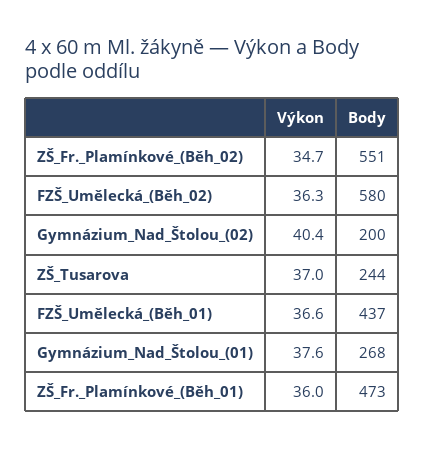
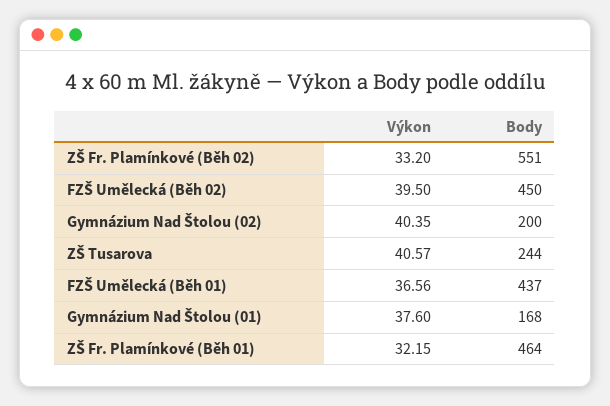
Výkon, ZŠ_Fr._Plamínkové_(Běh_02): 34.7 -> 33.2
Výkon, FZŠ_Umělecká_(Běh_02): 36.3 -> 39.5
Body, FZŠ_Umělecká_(Běh_02): 580 -> 450
Výkon, ZŠ_Tusarova: 37 -> 40.57
Body, Gymnázium_Nad_Štolou_(01): 268 -> 168
Výkon, ZŠ_Fr._Plamínkové_(Běh_01): 36 -> 32.15
Body, ZŠ_Fr._Plamínkové_(Běh_01): 473 -> 464

